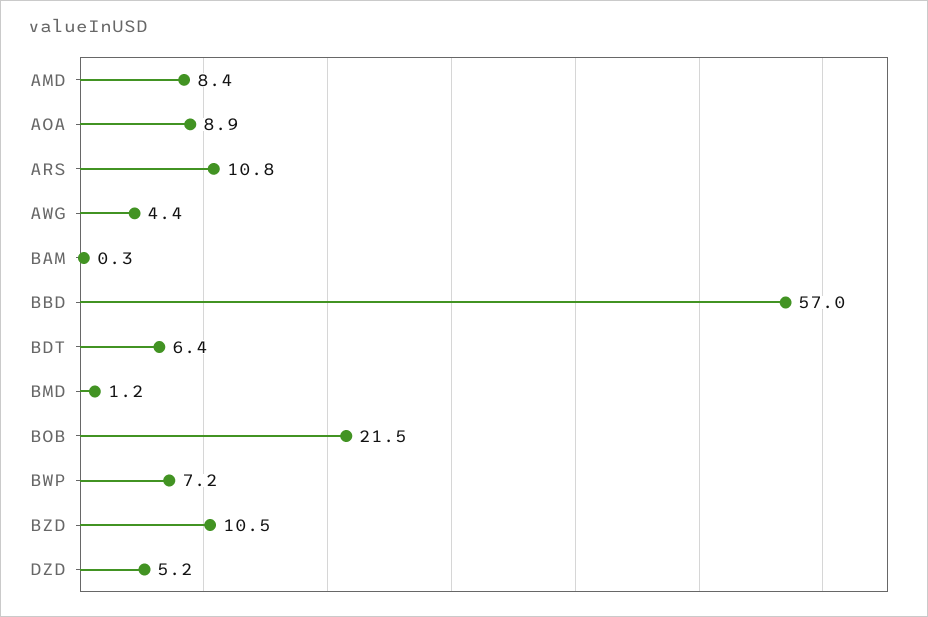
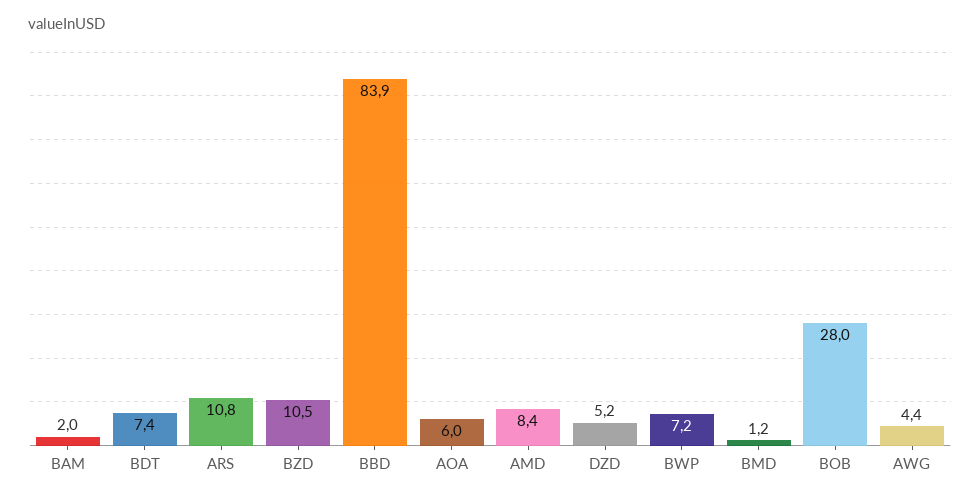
AOA: 8.9 -> 6
BAM: 0.3 -> 2
BBD: 57 -> 83.9
BDT: 6.4 -> 7.4
BOB: 21.5 -> 28

